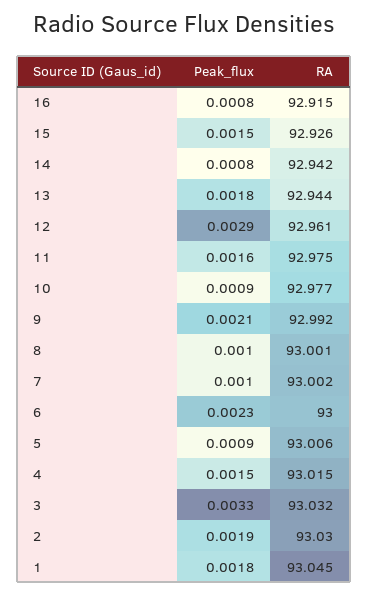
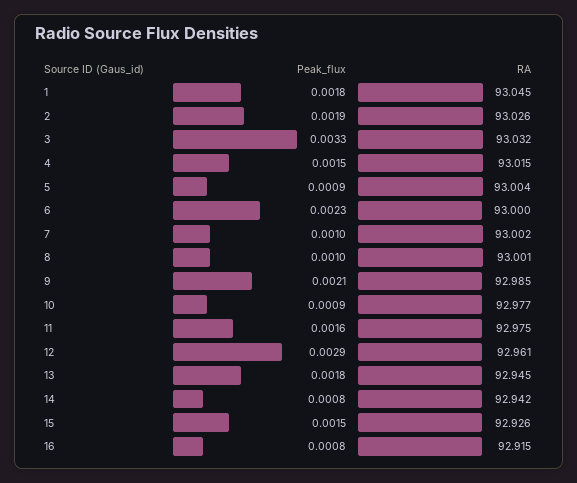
RA, 13: 92.944 -> 92.945
RA, 9: 92.992 -> 92.985
RA, 5: 93.006 -> 93.004
RA, 2: 93.03 -> 93.026

